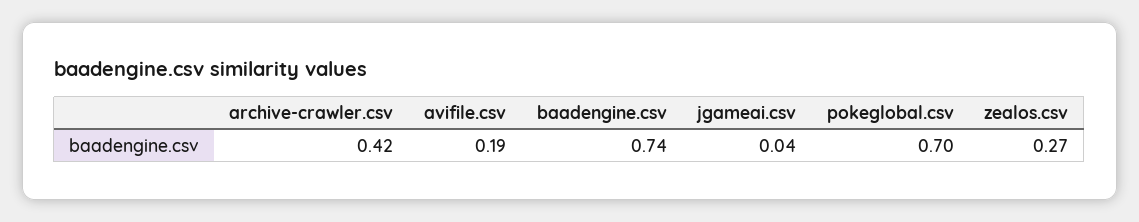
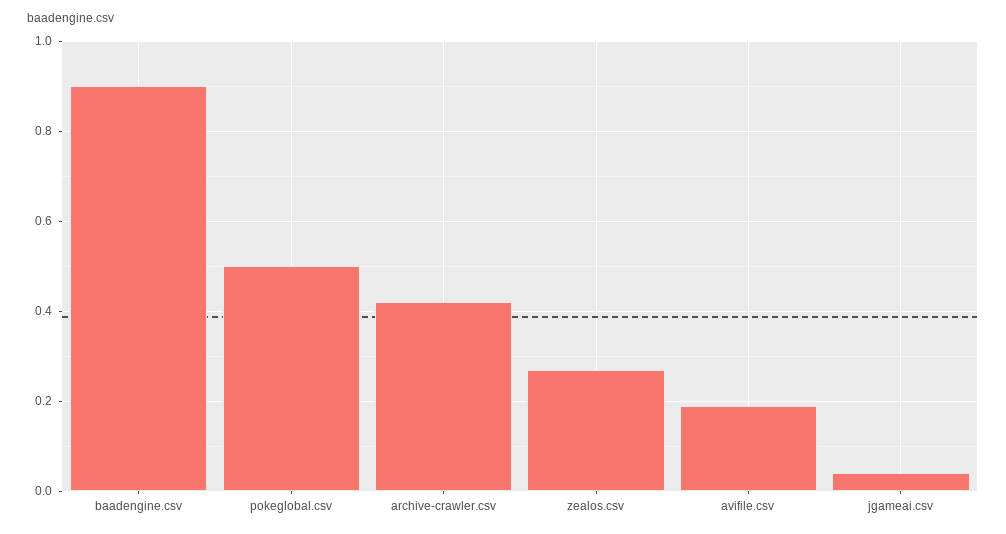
baadengine.csv: 0.74 -> 0.9
pokeglobal.csv: 0.7 -> 0.5

